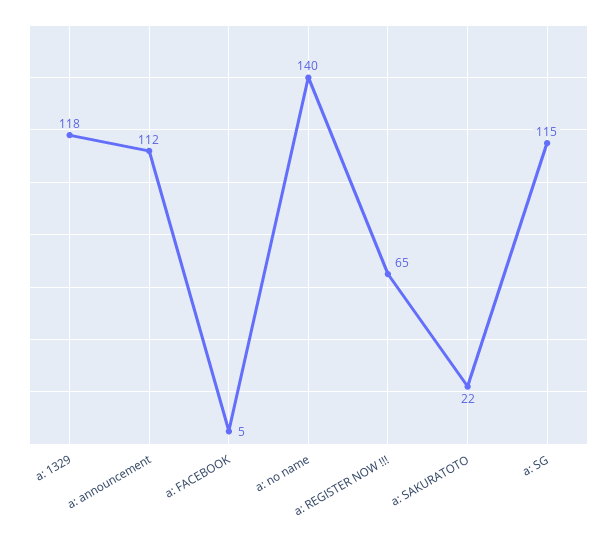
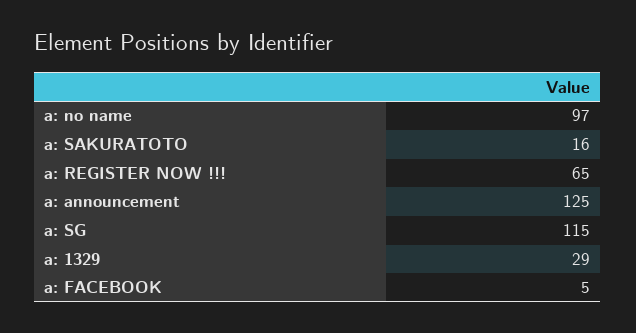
a: 1329: 118 -> 29
a: announcement: 112 -> 125
a: no name: 140 -> 97
a: SAKURATOTO: 22 -> 16

